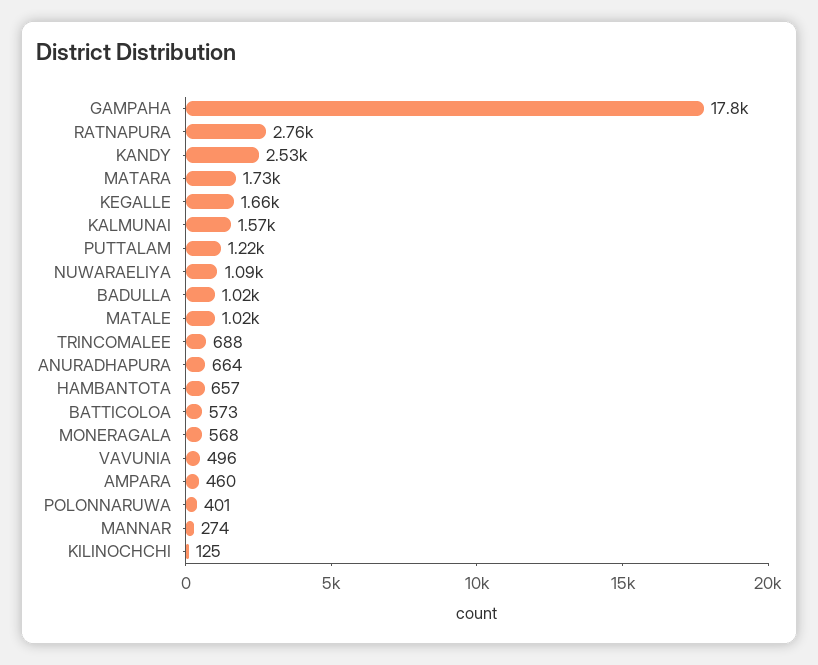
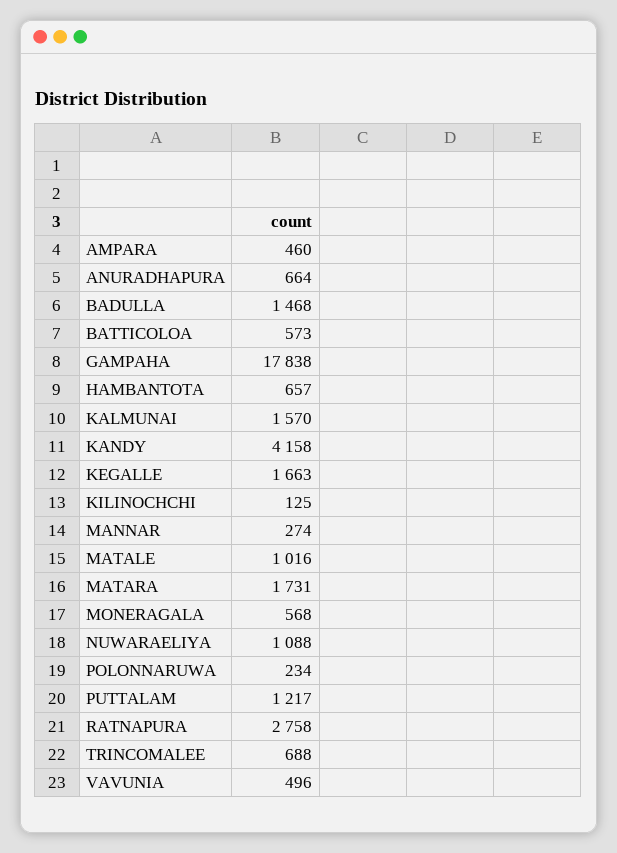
KANDY: 2530 -> 4158
BADULLA: 1020 -> 1468
POLONNARUWA: 401 -> 234

